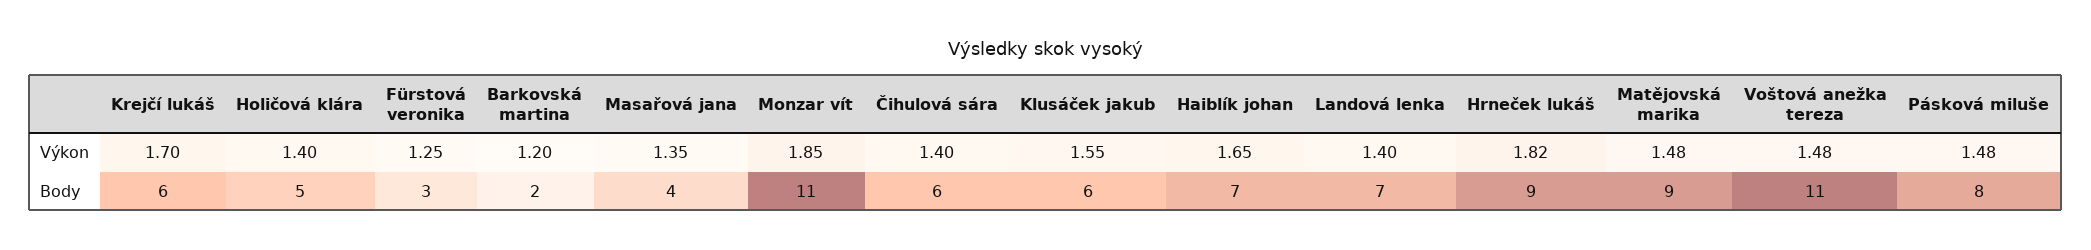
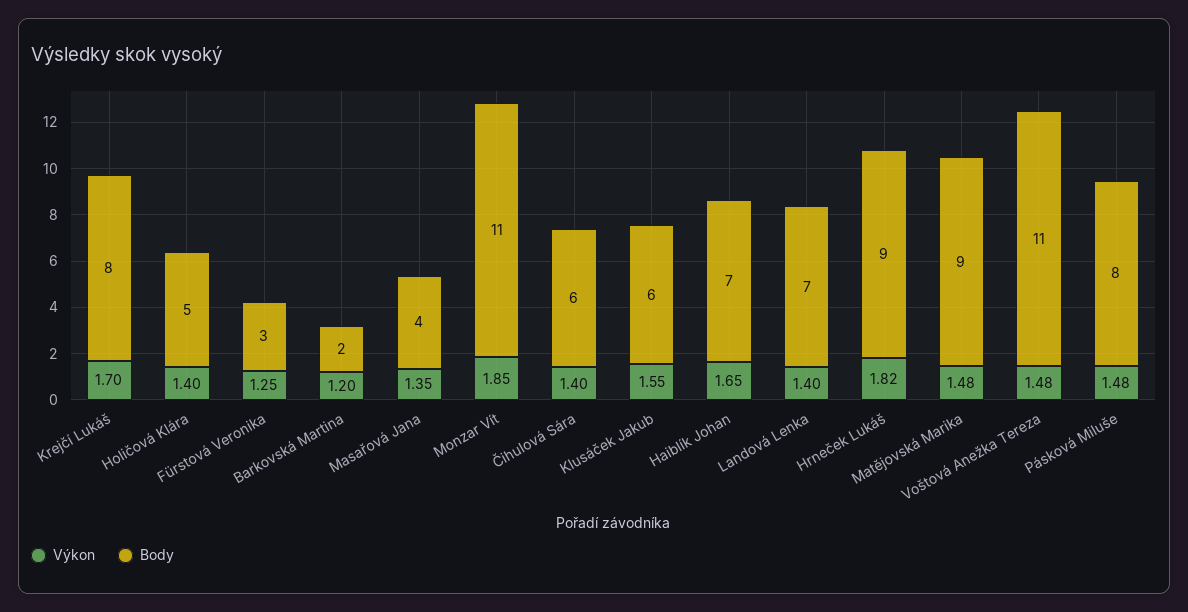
Body, Krejčí lukáš: 6 -> 8

